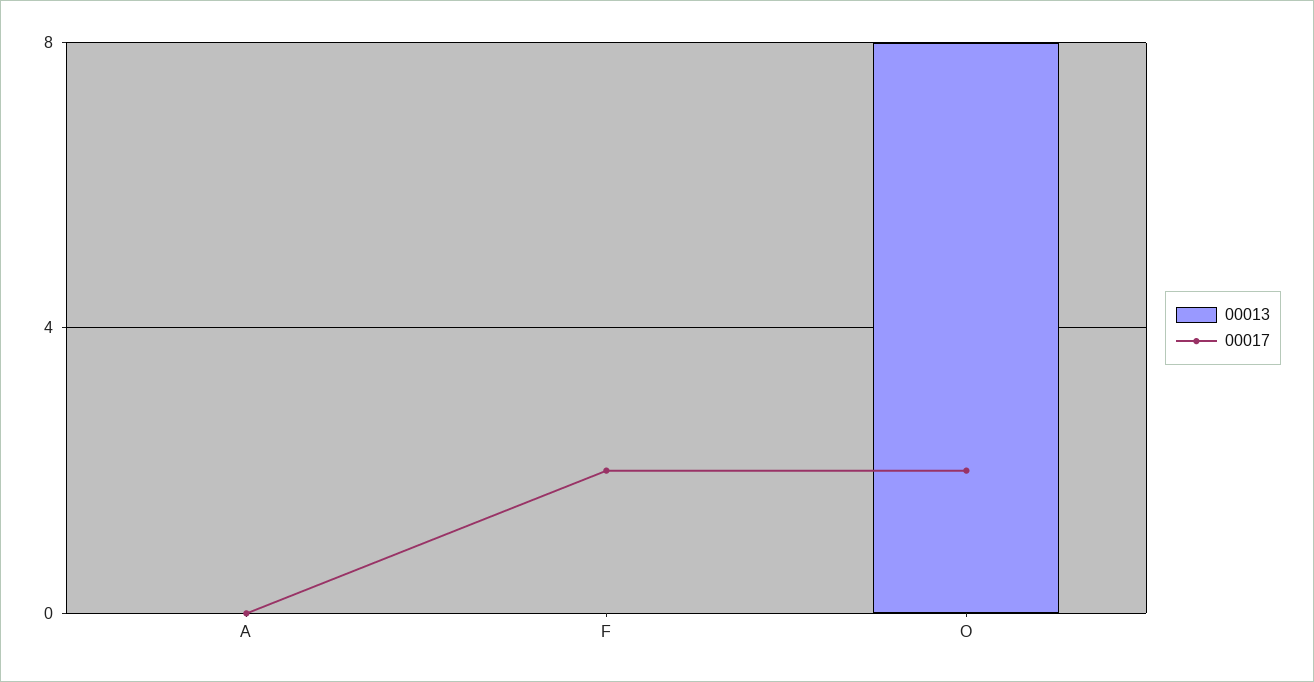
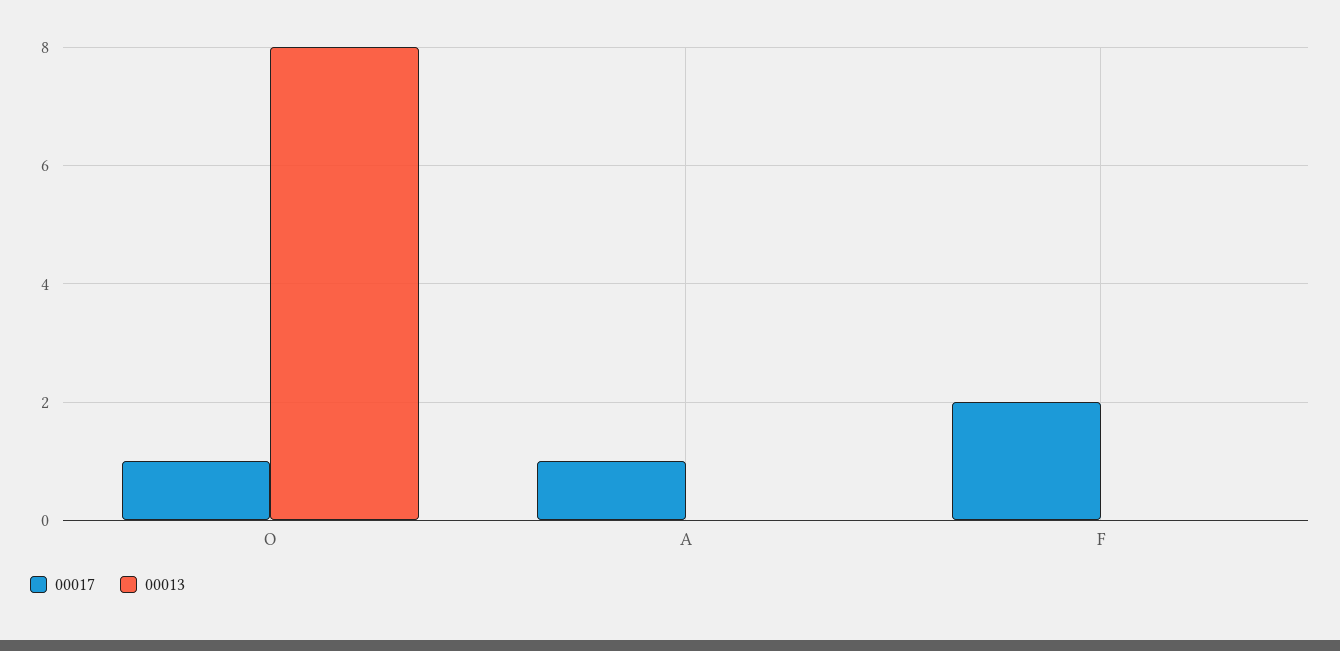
00017, A: 0 -> 1
00017, O: 2 -> 1

